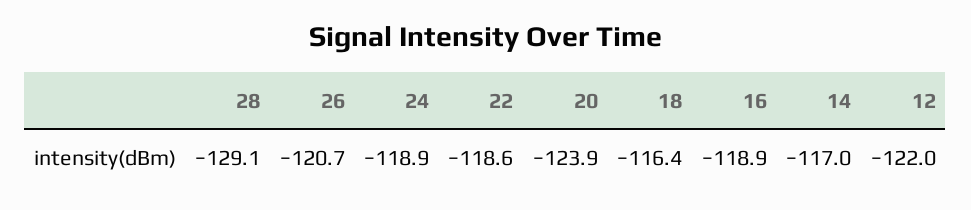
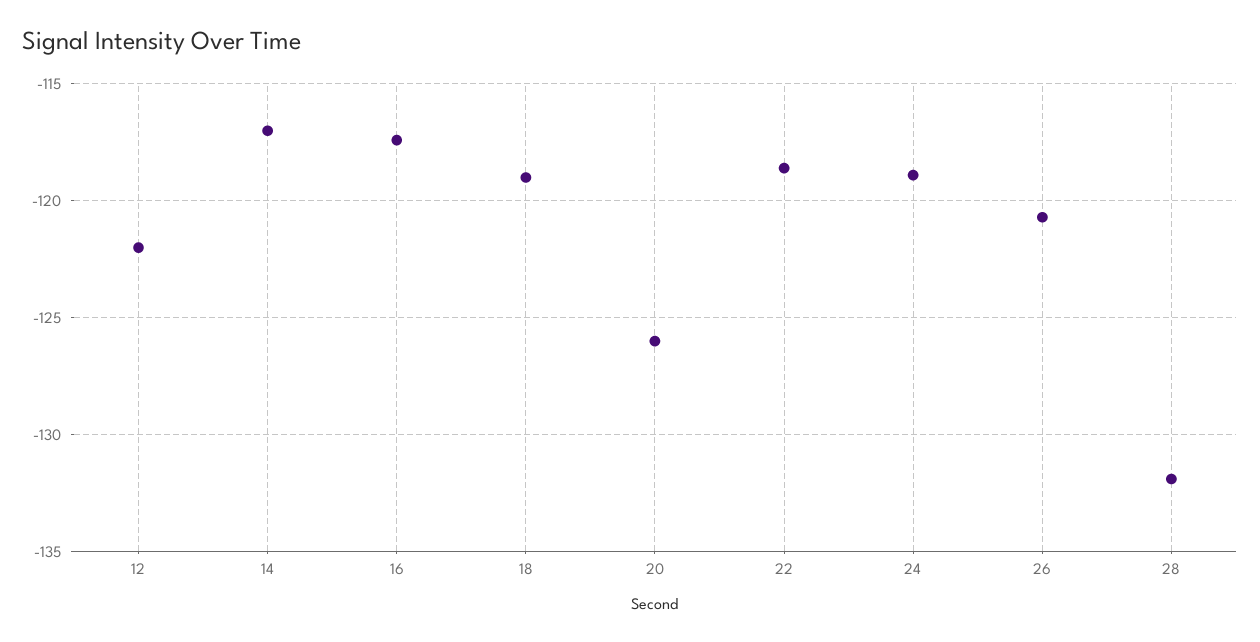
28: -129.1 -> -132
20: -123.9 -> -126
18: -116.4 -> -119
16: -118.9 -> -117.5

